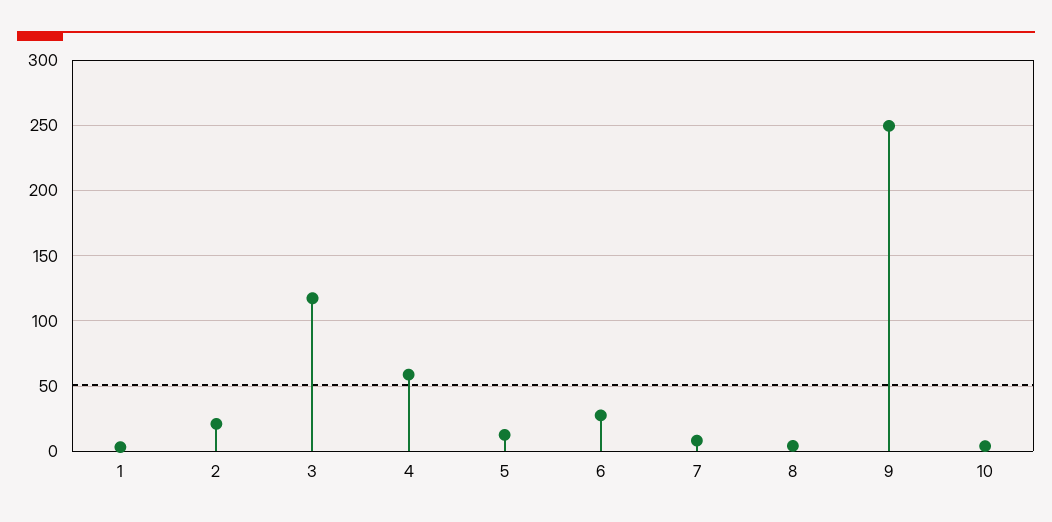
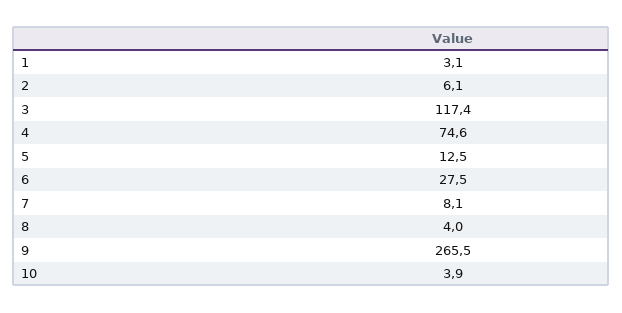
2: 20 -> 6.1
4: 60 -> 74.6
9: 250 -> 265.5

